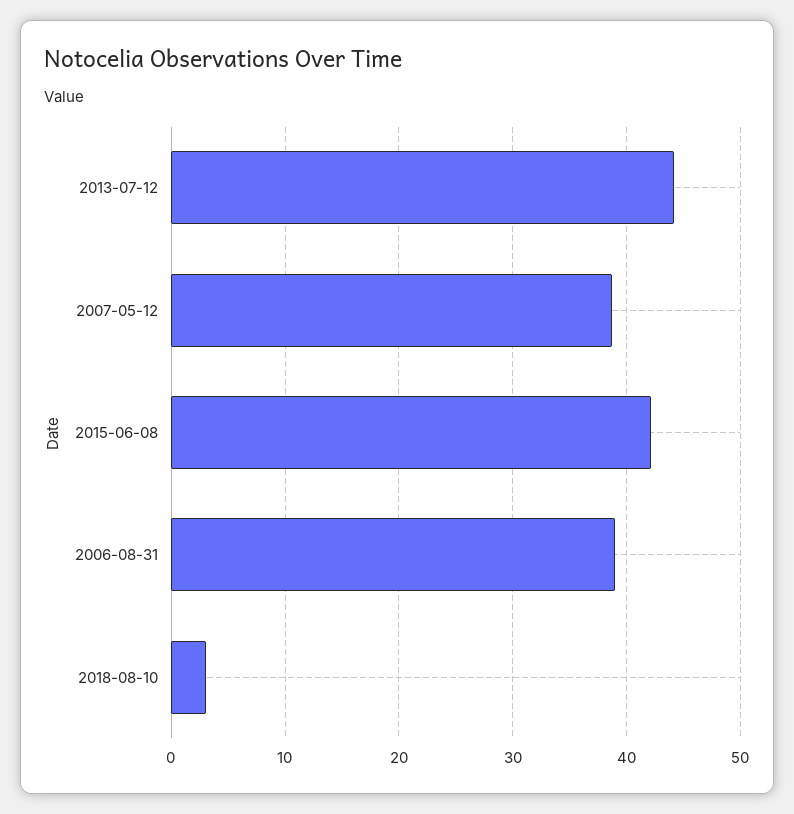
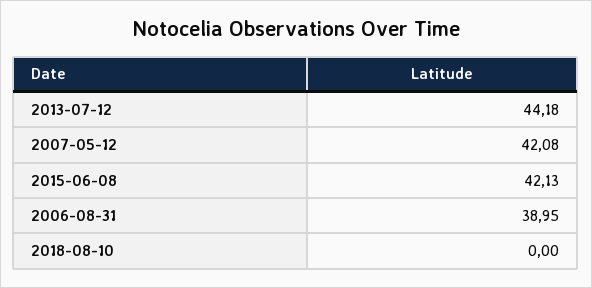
2007-05-12: 39 -> 42.08
2018-08-10: 3 -> 0

